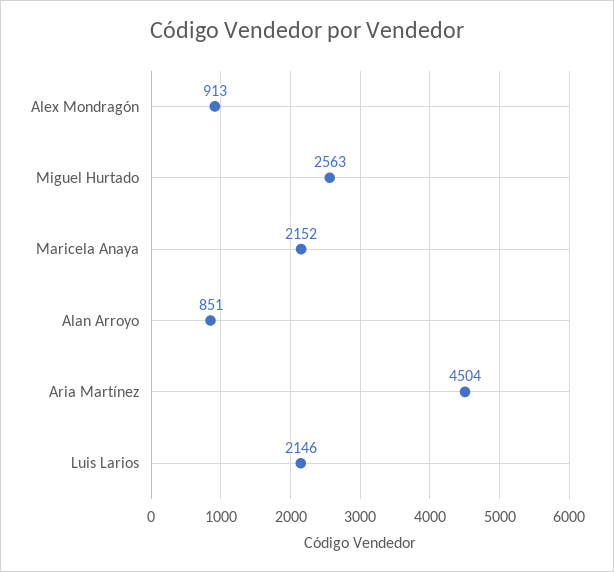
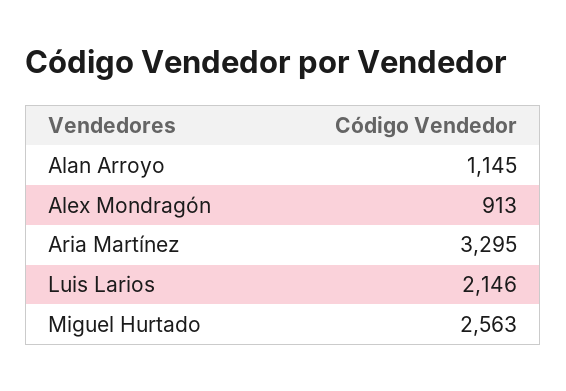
Maricela Anaya: 2152 -> none
Alan Arroyo: 851 -> 1145
Aria Martínez: 4504 -> 3295

